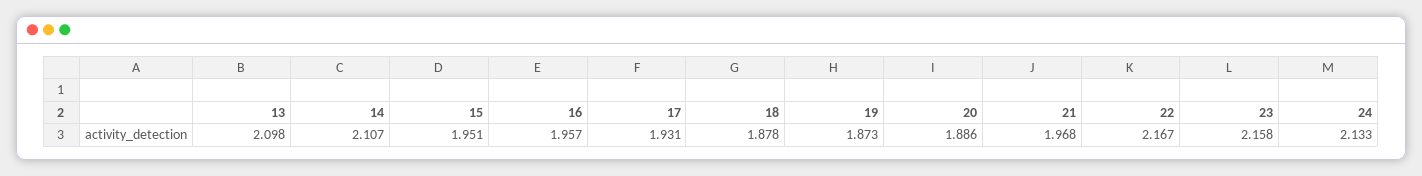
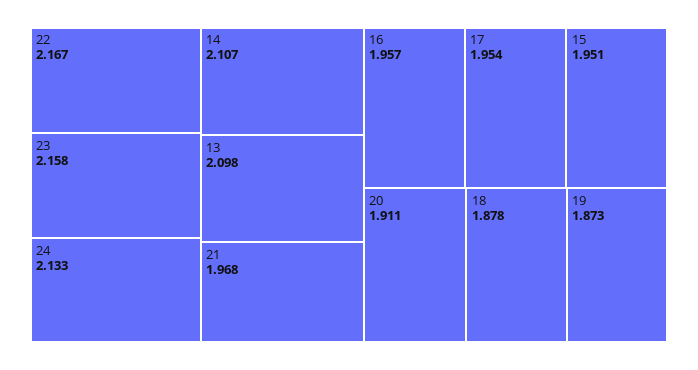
17: 1.931 -> 1.954
20: 1.886 -> 1.911

